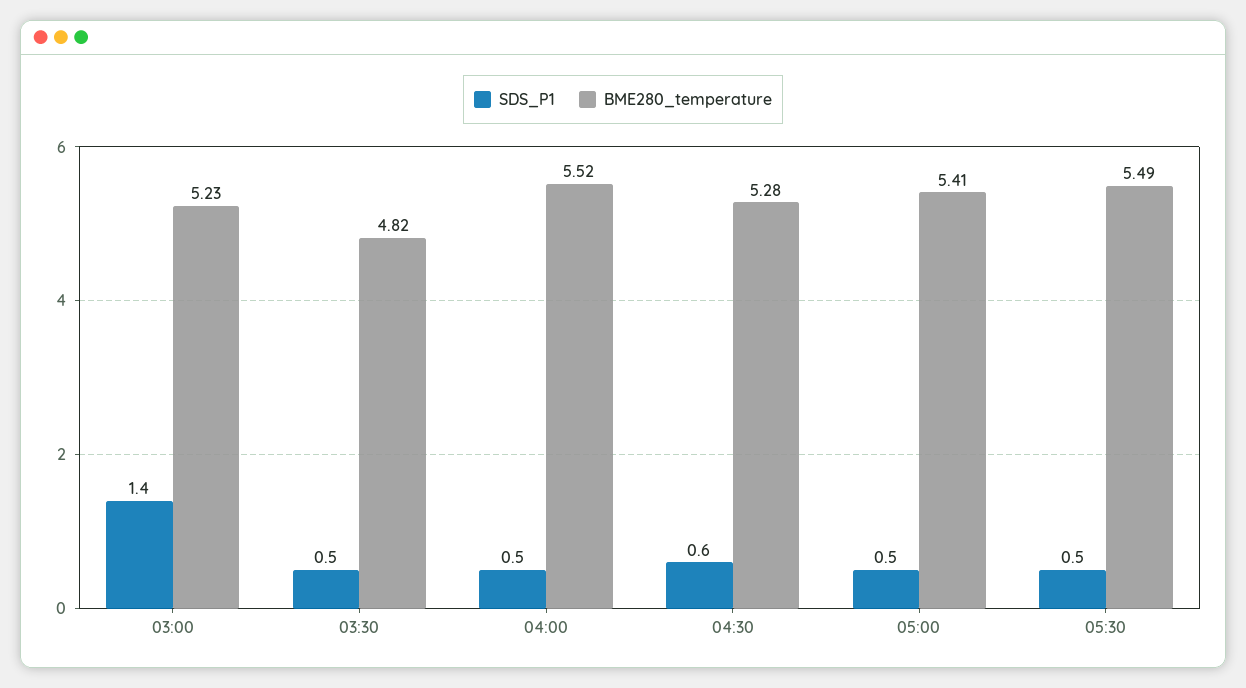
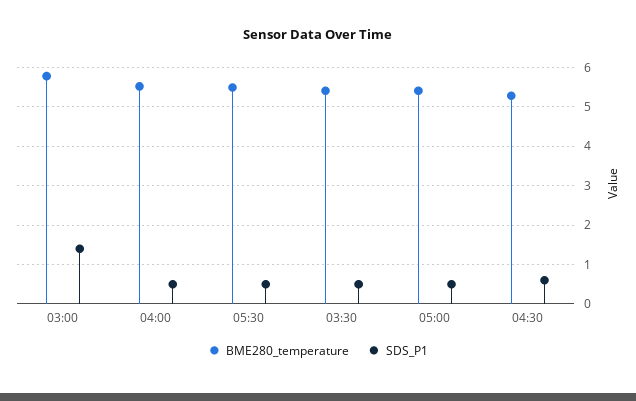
BME280_temperature, 03:00: 5.23 -> 5.8
BME280_temperature, 03:30: 4.82 -> 5.4

